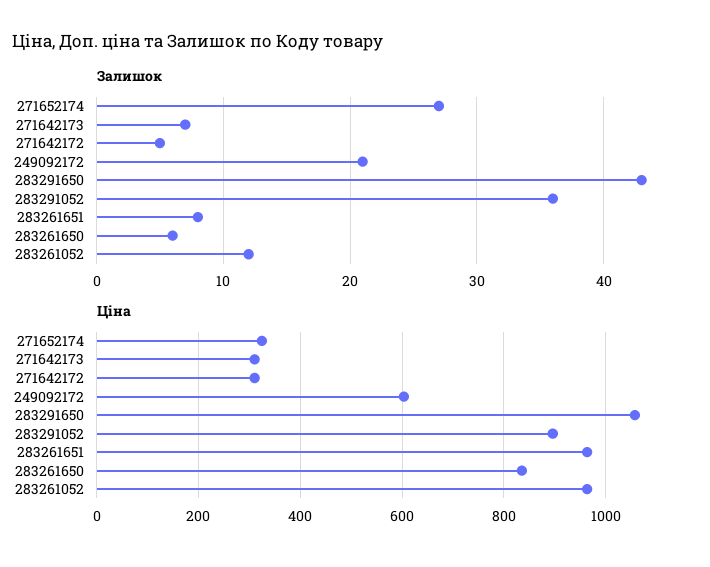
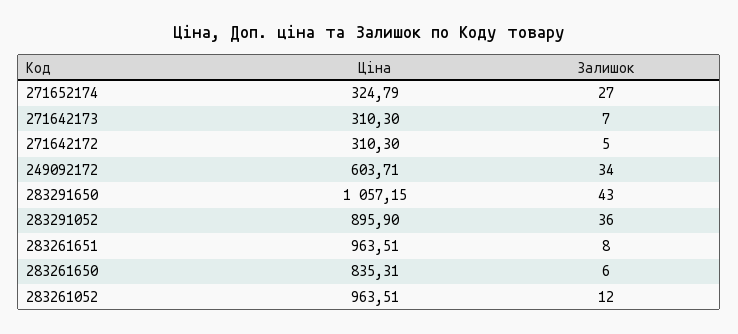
Залишок, 249092172: 21 -> 34

